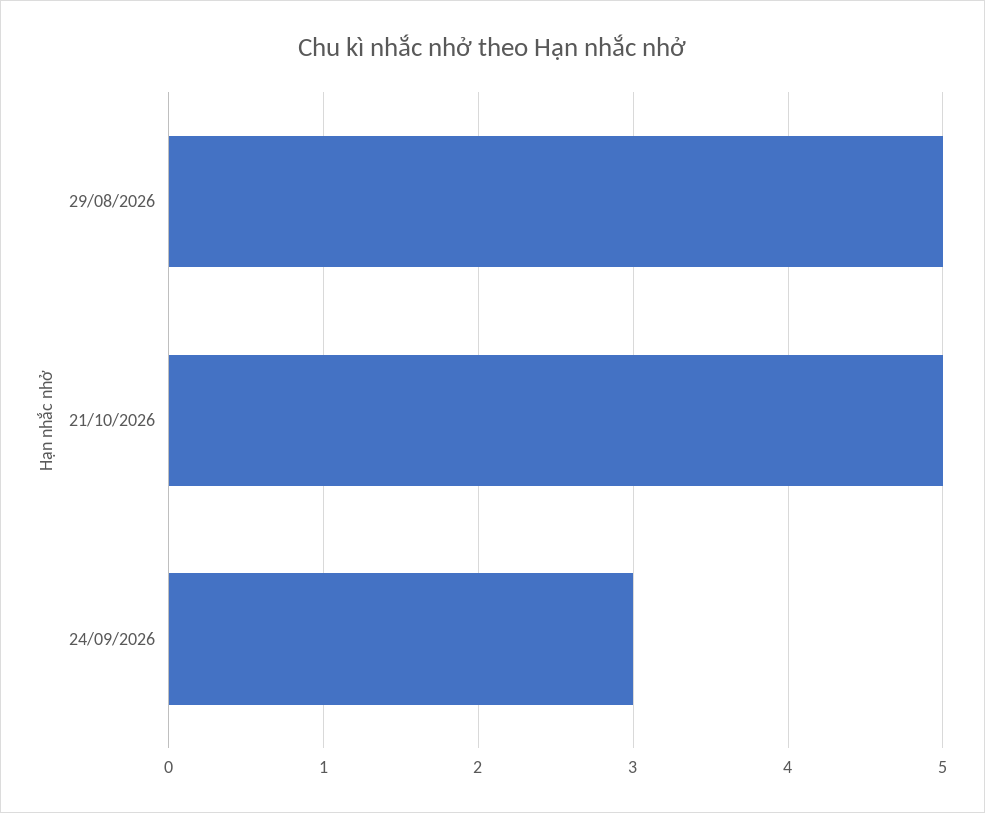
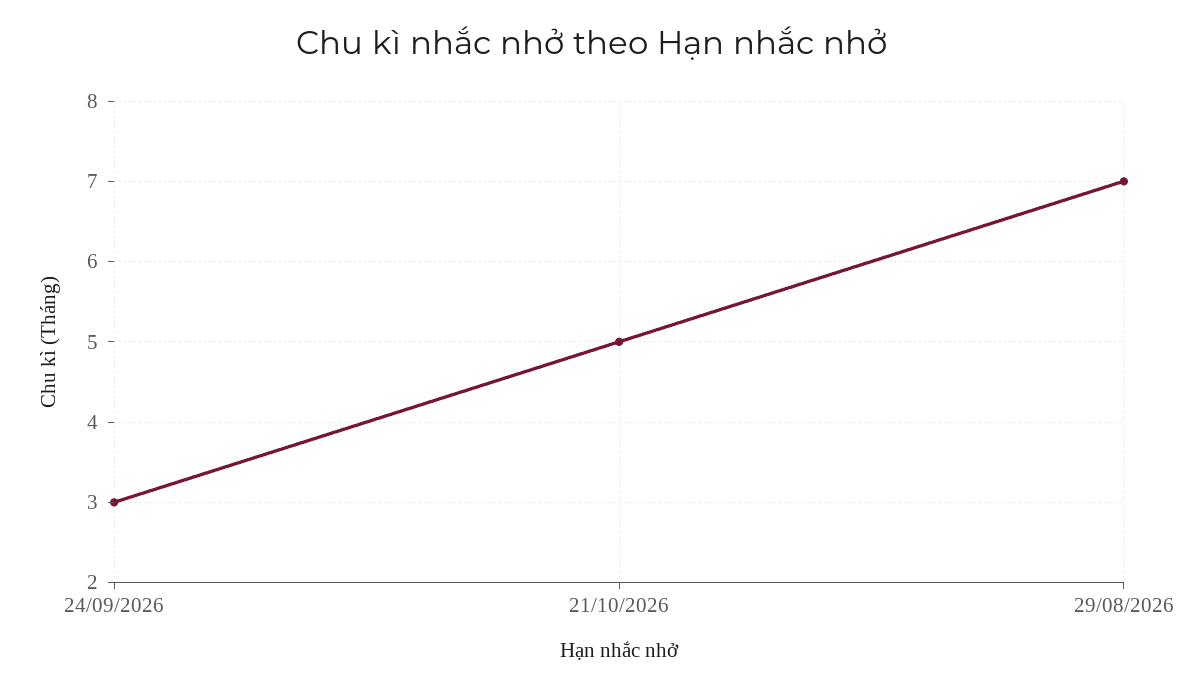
29/08/2026: 5 -> 7

